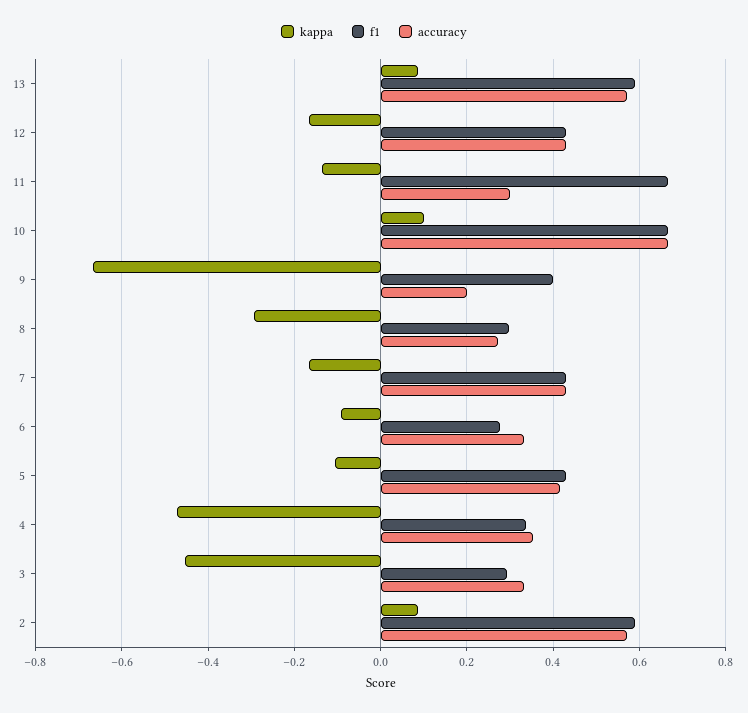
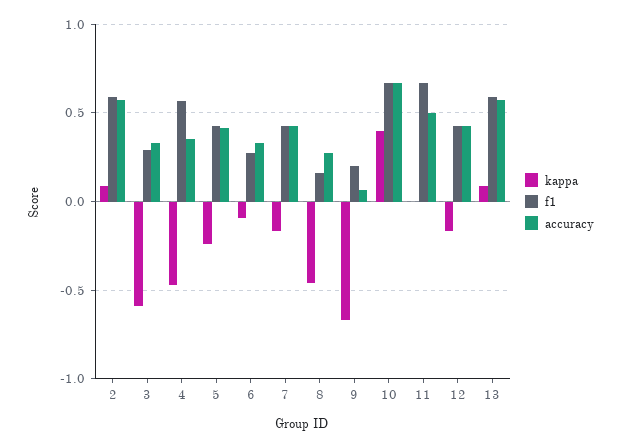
kappa, 11: -0.14 -> 0
accuracy, 11: 0.3 -> 0.5
kappa, 10: 0.1 -> 0.4
f1, 9: 0.4 -> 0.2
accuracy, 9: 0.2 -> 0.05
kappa, 8: -0.3 -> -0.45
f1, 8: 0.3 -> 0.15
kappa, 5: -0.1 -> -0.25
f1, 4: 0.34 -> 0.55
kappa, 3: -0.46 -> -0.6

